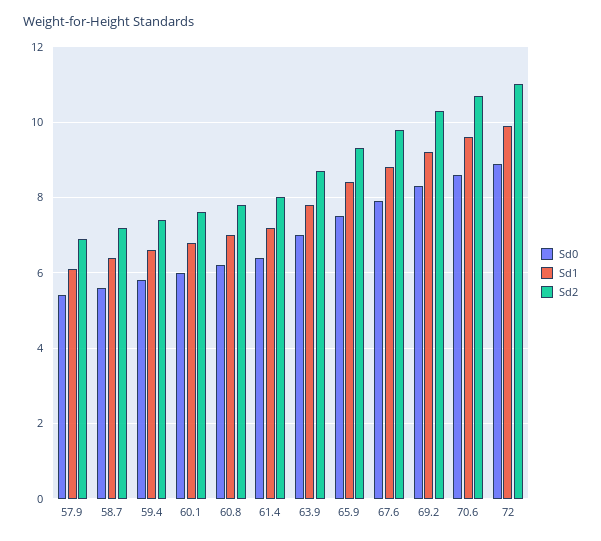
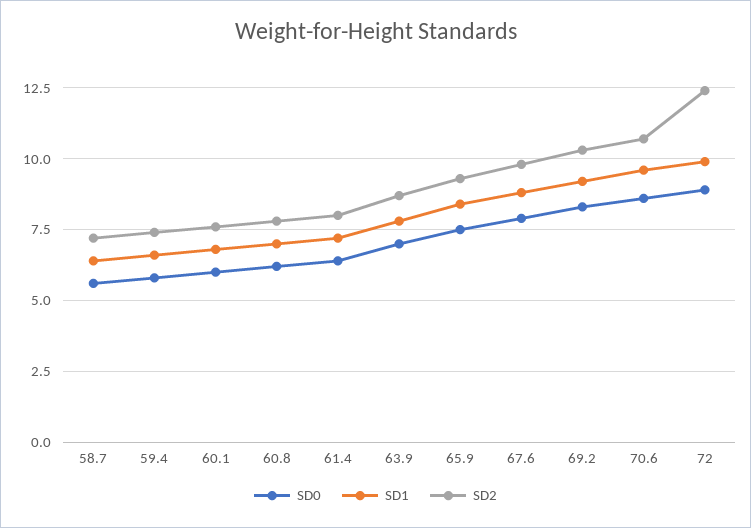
Sd0, 57.9: 5.5 -> none
Sd1, 57.9: 6 -> none
Sd2, 57.9: 7 -> none
Sd2, 72: 11 -> 12.5

